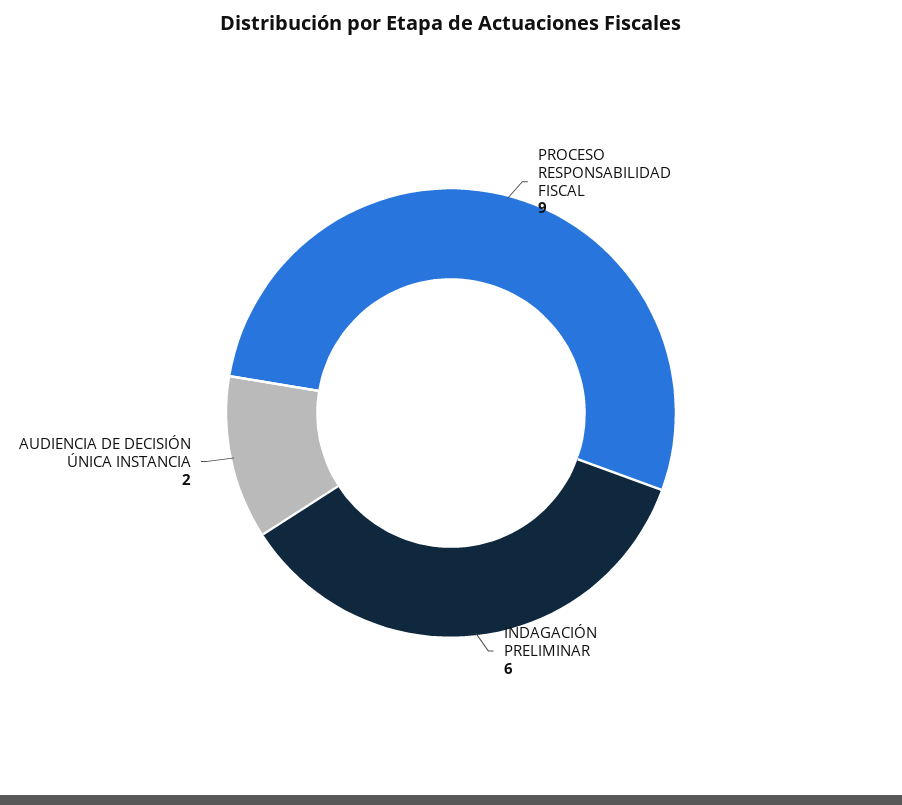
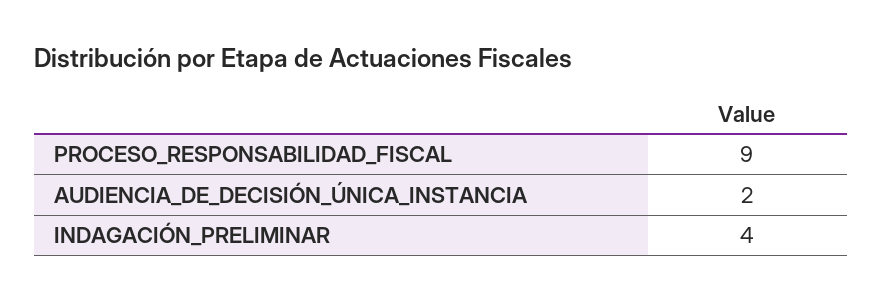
INDAGACIÓN PRELIMINAR: 6 -> 4

